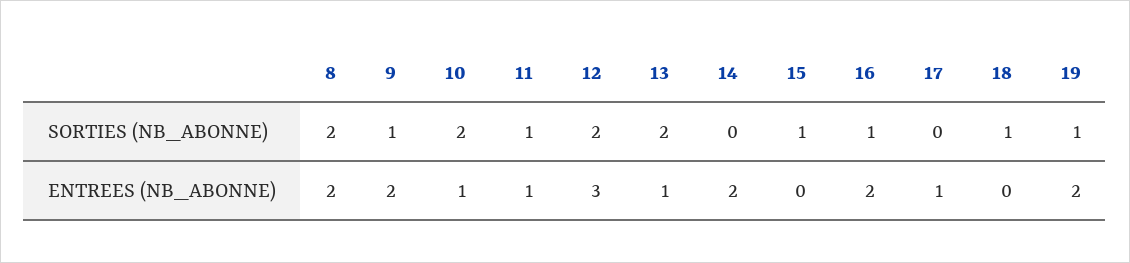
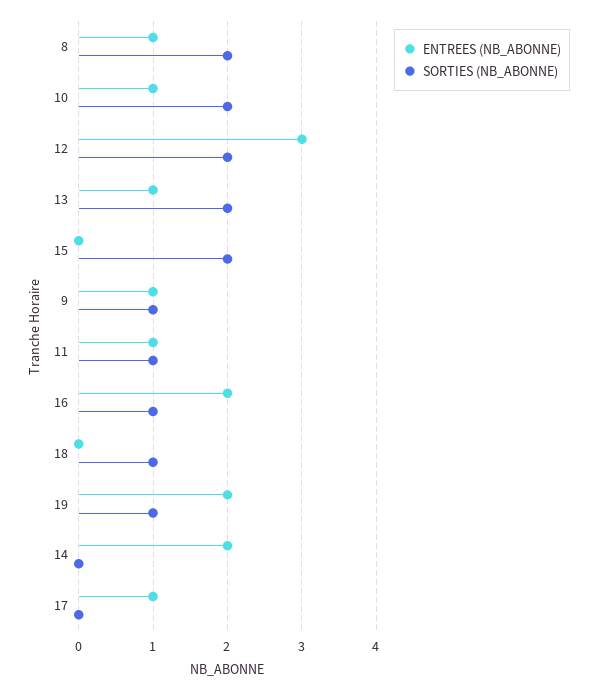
SORTIES (NB_ABONNE), 15: 1 -> 2
ENTREES (NB_ABONNE), 8: 2 -> 1
ENTREES (NB_ABONNE), 9: 2 -> 1

